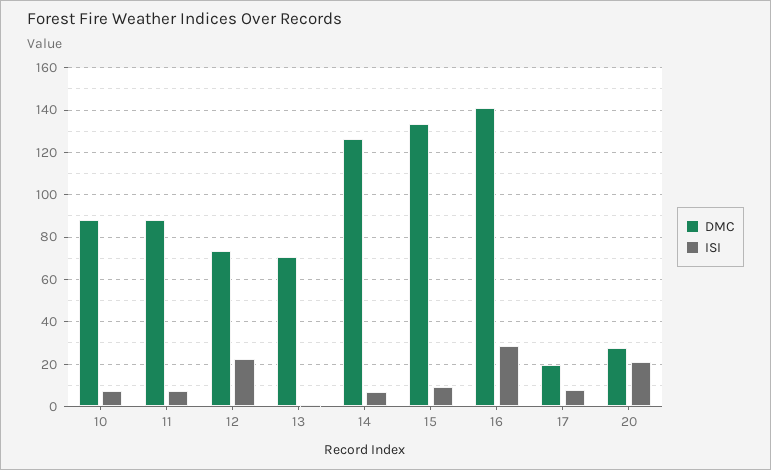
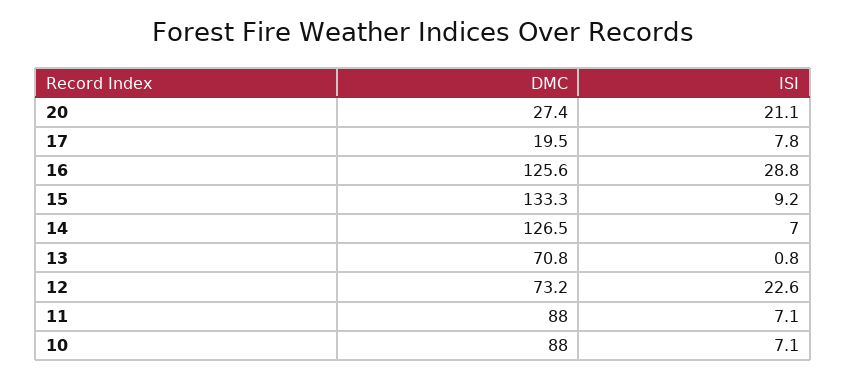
DMC, 16: 140 -> 125.6

